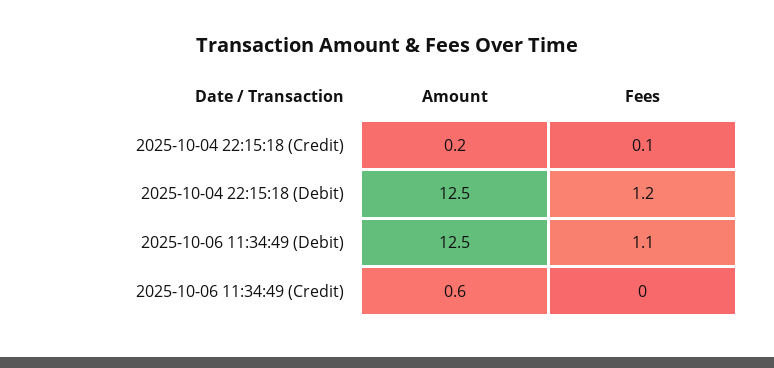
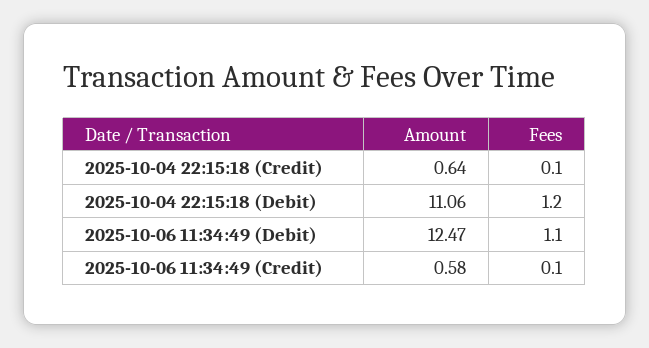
Amount, 2025-10-04 22:15:18 (Credit): 0.2 -> 0.64
Amount, 2025-10-04 22:15:18 (Debit): 12.5 -> 11.06
Fees, 2025-10-06 11:34:49 (Credit): 0 -> 0.1

